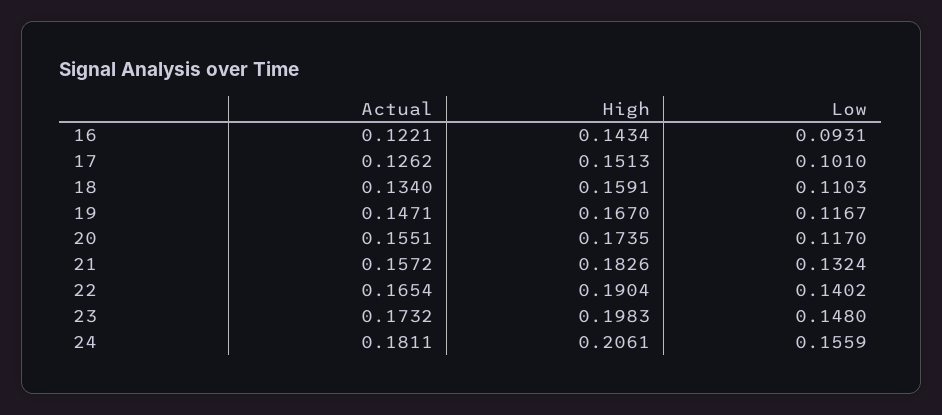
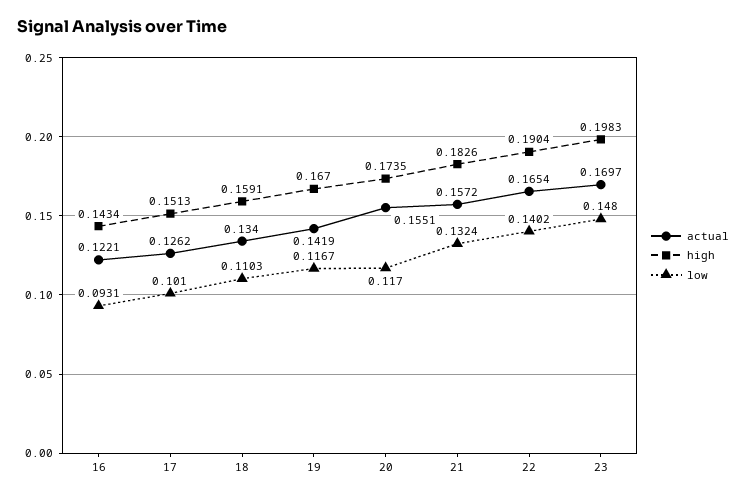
Actual, 19: 0.1471 -> 0.1419
Actual, 23: 0.1732 -> 0.1697
Actual, 24: 0.1811 -> none
High, 24: 0.2061 -> none
Low, 24: 0.1559 -> none

